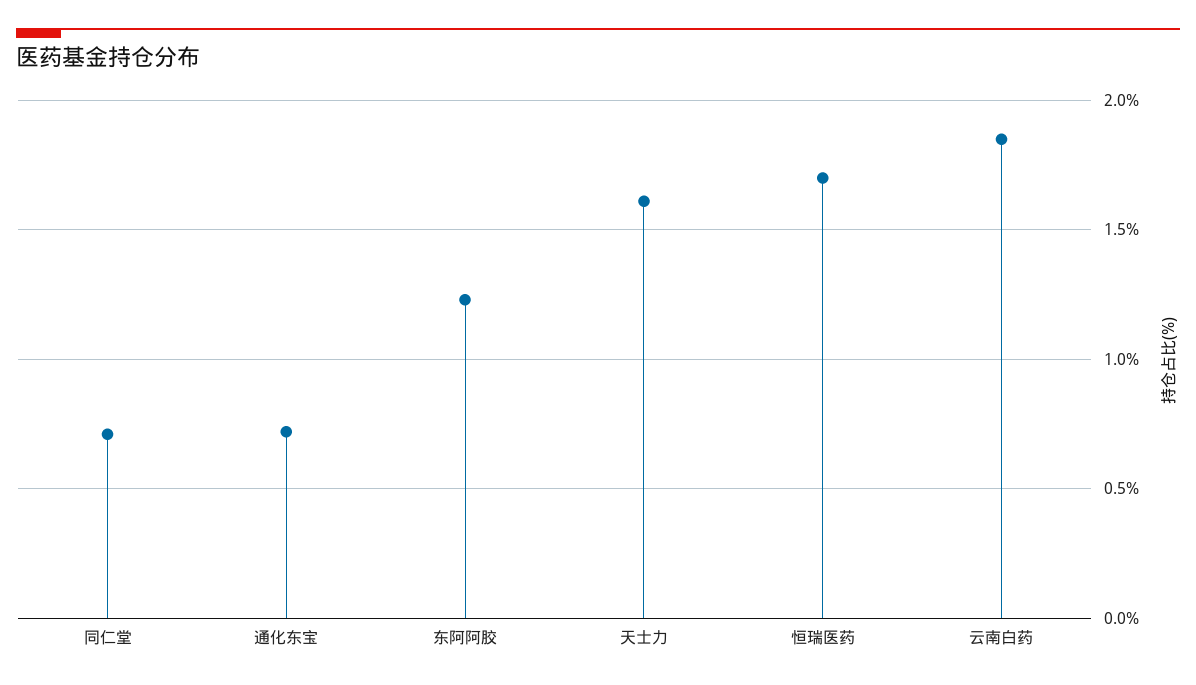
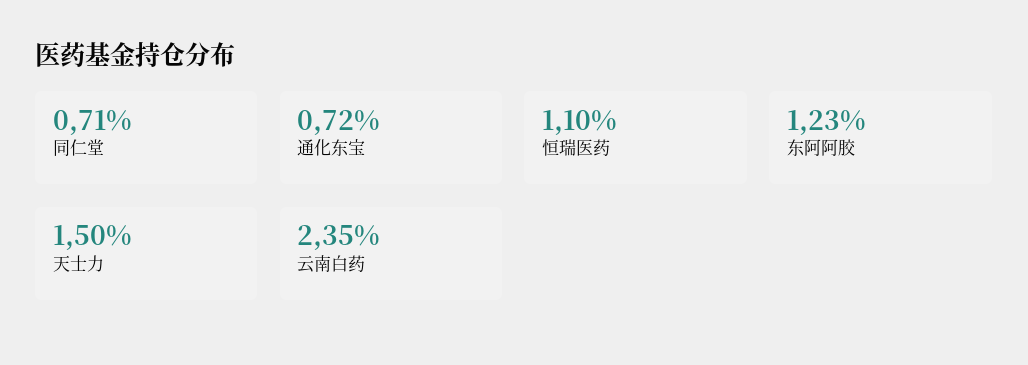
天士力: 1.6 -> 1.5
恒瑞医药: 1.7 -> 1.1
云南白药: 1.85 -> 2.35

